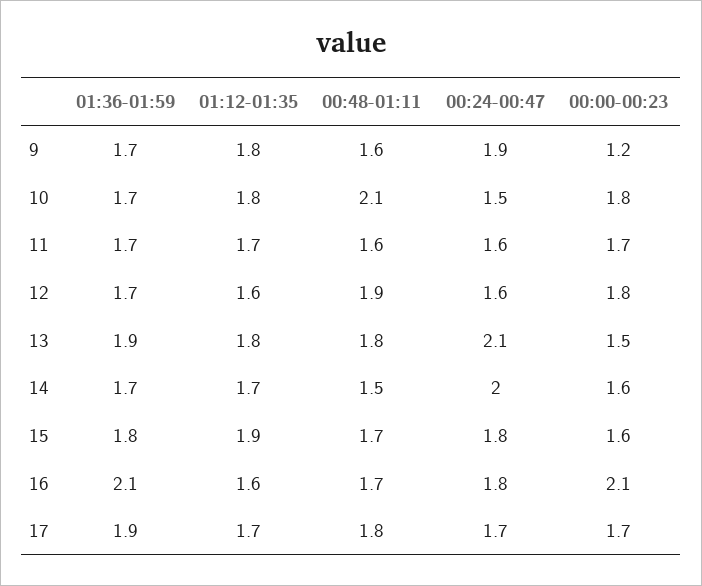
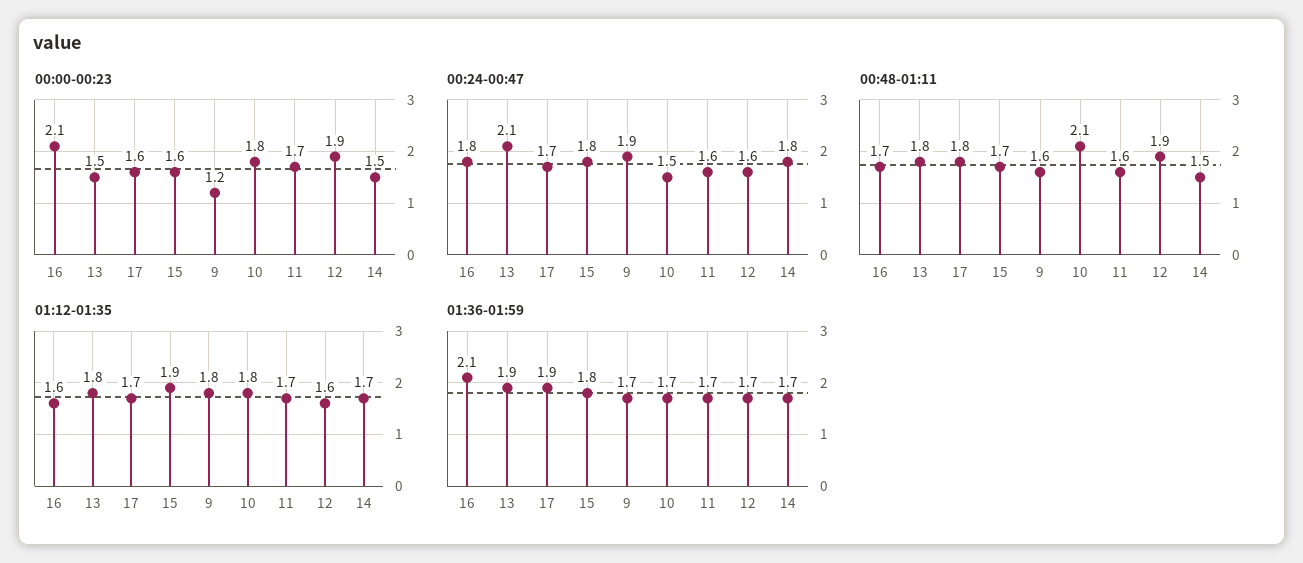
00:00-00:23, 12: 1.8 -> 1.9
00:24-00:47, 14: 2 -> 1.8
00:00-00:23, 14: 1.6 -> 1.5
00:00-00:23, 17: 1.7 -> 1.6

